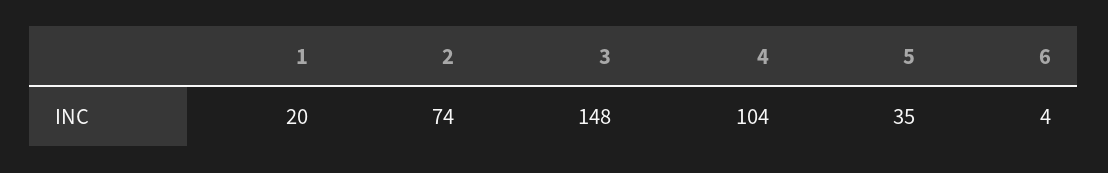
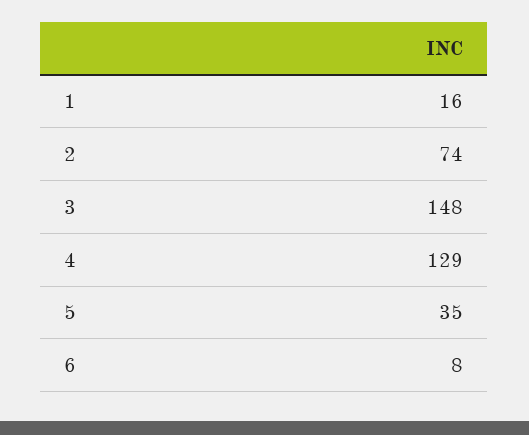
1: 20 -> 16
4: 104 -> 129
6: 4 -> 8

